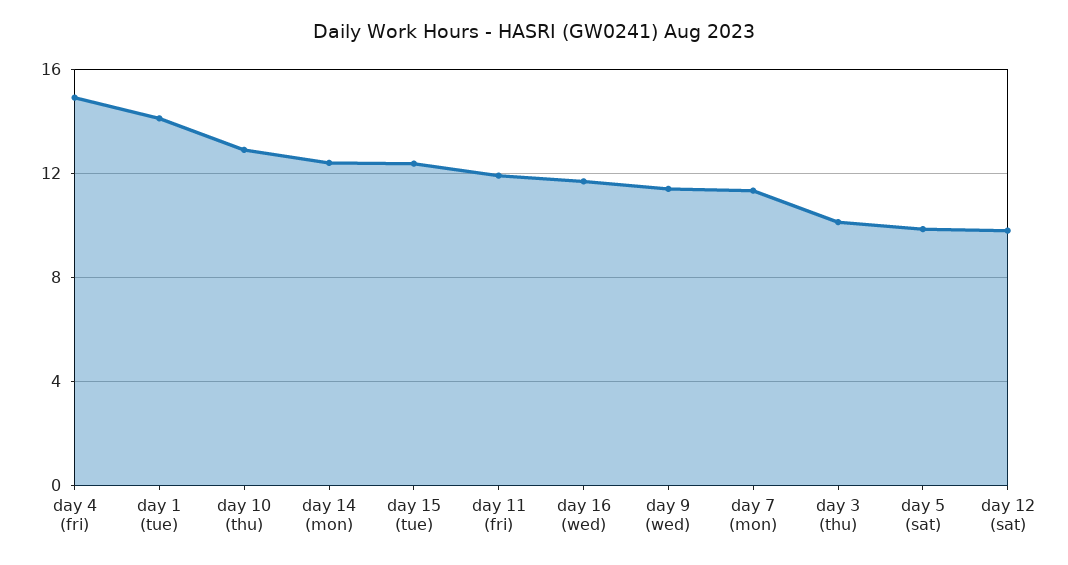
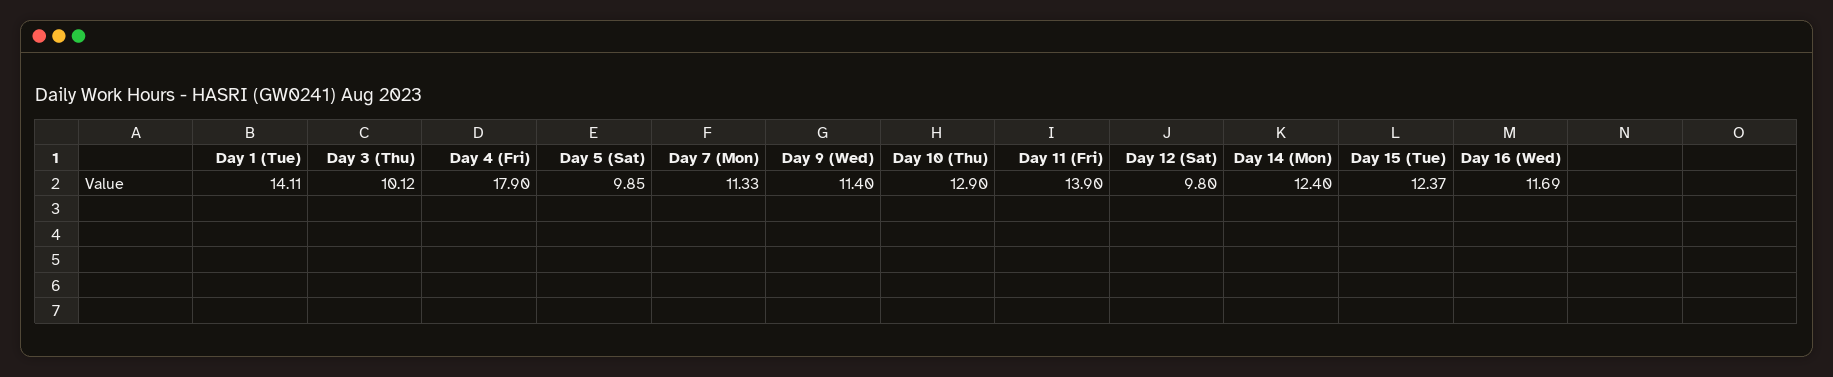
day 4 (fri): 15 -> 17.9
day 11 (fri): 12 -> 13.9

